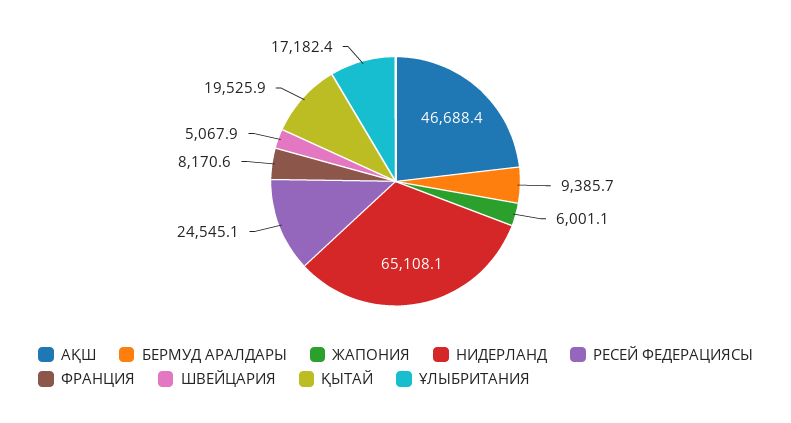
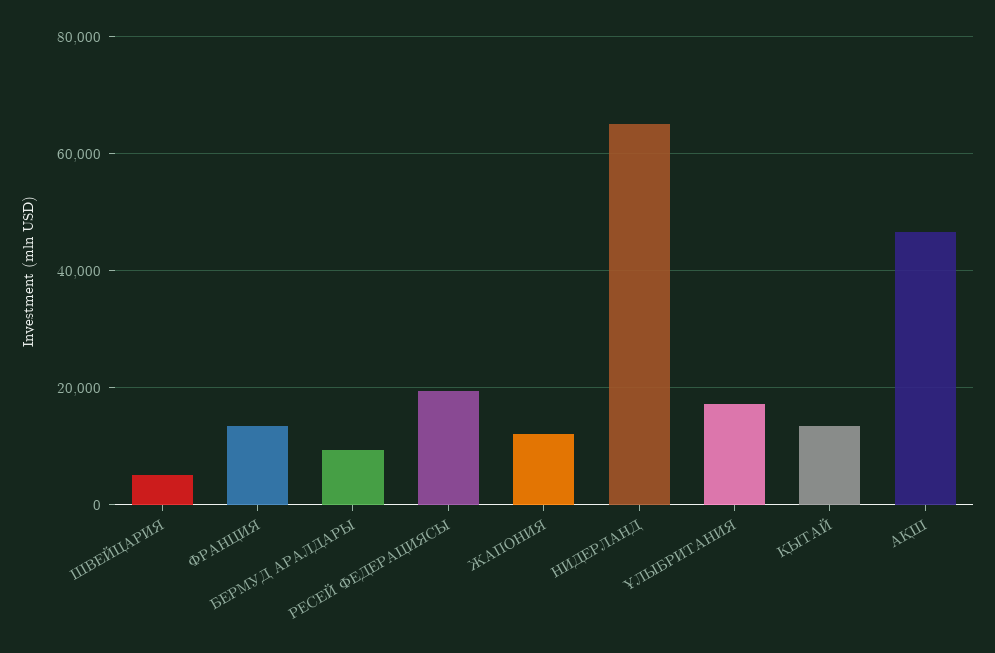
ЖАПОНИЯ: 6001.1 -> 12000
РЕСЕЙ ФЕДЕРАЦИЯСЫ: 24545.1 -> 20000
ФРАНЦИЯ: 8170.6 -> 14000
ҚЫТАЙ: 19525.9 -> 14000

